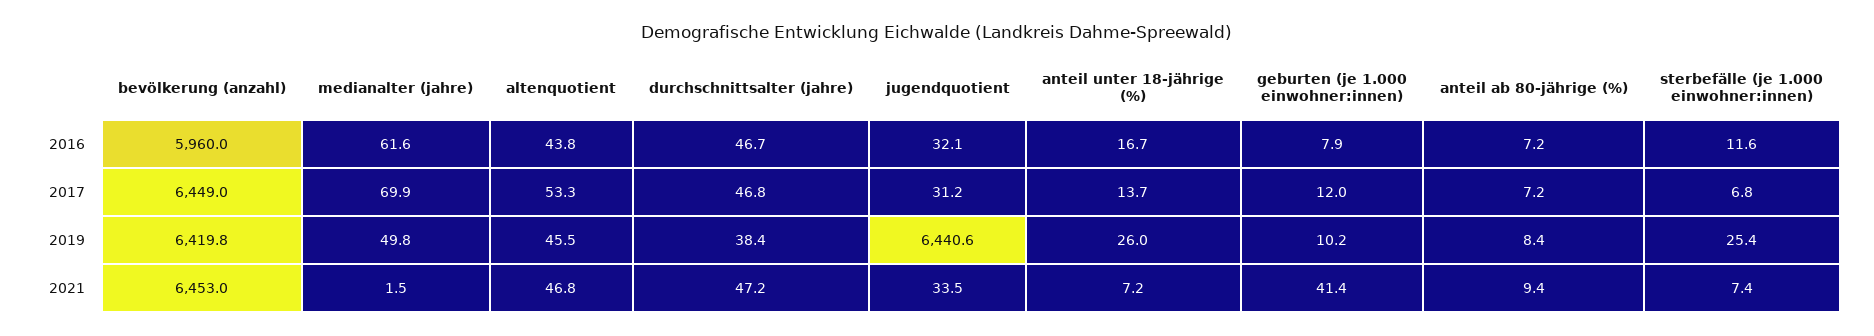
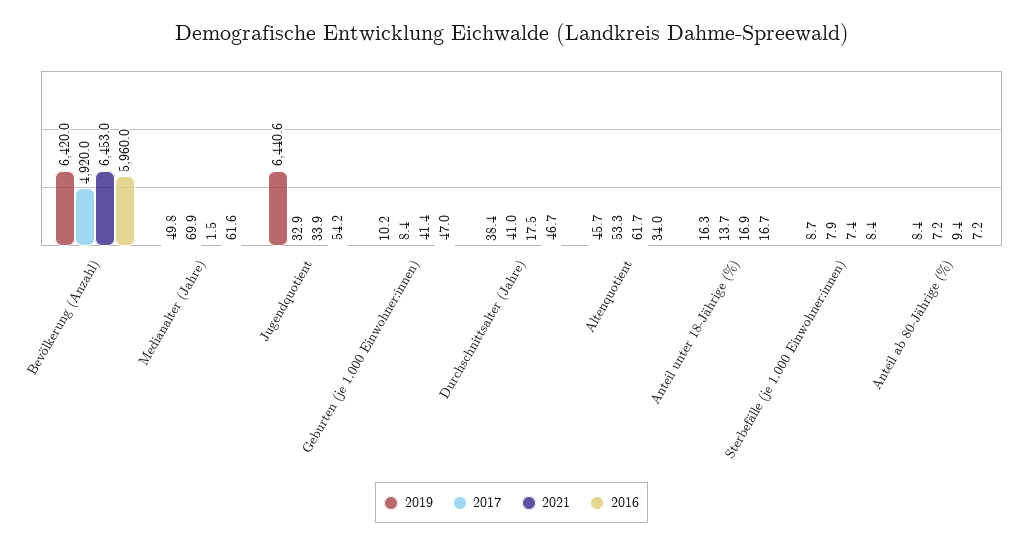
2016, altenquotient: 43.8 -> 34
2016, jugendquotient: 32.1 -> 54.2
2016, geburten (je 1.000 einwohner:innen): 7.9 -> 47
2016, sterbefälle (je 1.000 einwohner:innen): 11.6 -> 8.4
2017, bevölkerung (anzahl): 6449 -> 4920
2017, durchschnittsalter (jahre): 46.8 -> 41
2017, jugendquotient: 31.2 -> 32.9
2017, geburten (je 1.000 einwohner:innen): 12 -> 8.4
2017, sterbefälle (je 1.000 einwohner:innen): 6.8 -> 7.9
2019, bevölkerung (anzahl): 6419.8 -> 6420
2019, altenquotient: 45.5 -> 45.7
2019, anteil unter 18-jährige (%): 26 -> 16.3
2019, sterbefälle (je 1.000 einwohner:innen): 25.4 -> 8.7
2021, altenquotient: 46.8 -> 61.7
2021, durchschnittsalter (jahre): 47.2 -> 17.5
2021, jugendquotient: 33.5 -> 33.9
2021, anteil unter 18-jährige (%): 7.2 -> 16.9

